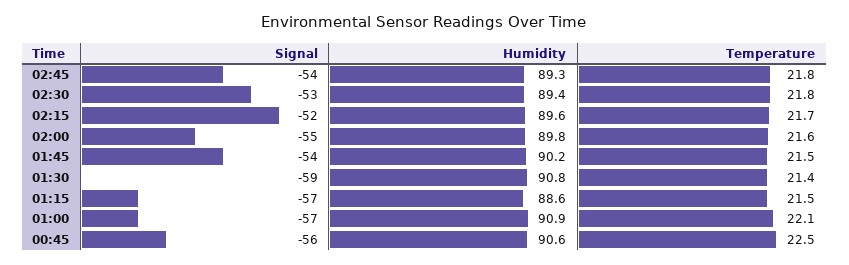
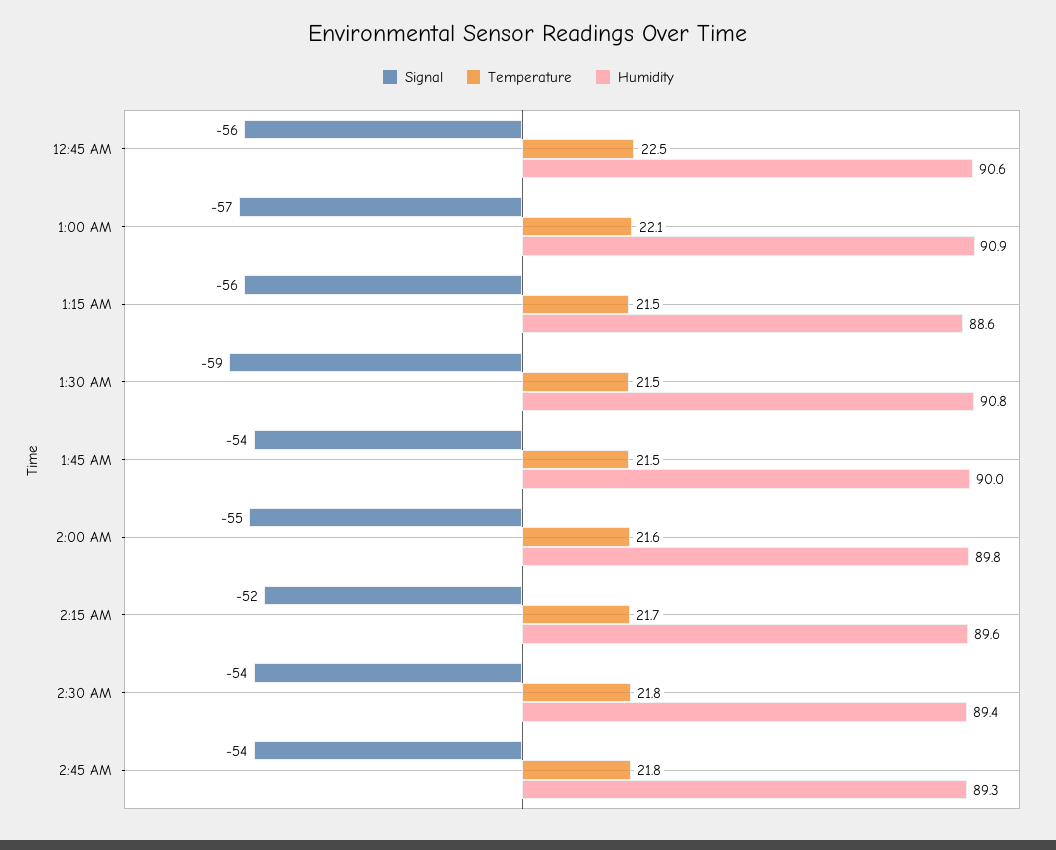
Signal, 02:30: -53 -> -54
Humidity, 01:45: 90.2 -> 90
Temperature, 01:30: 21.4 -> 21.5
Signal, 01:15: -57 -> -56

